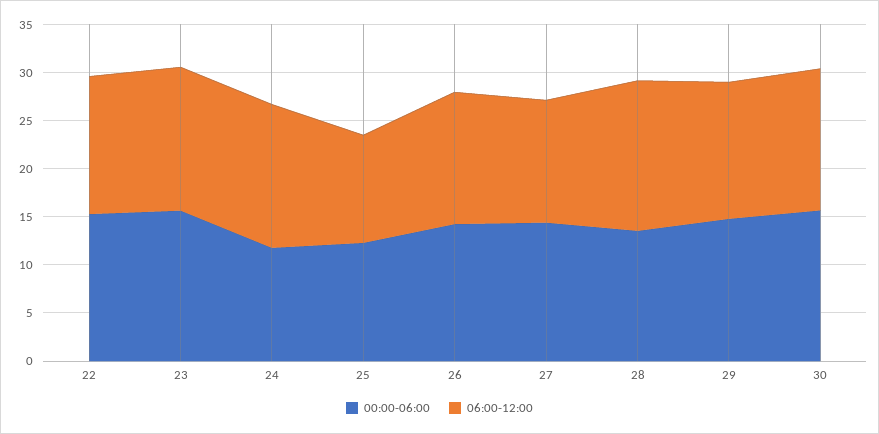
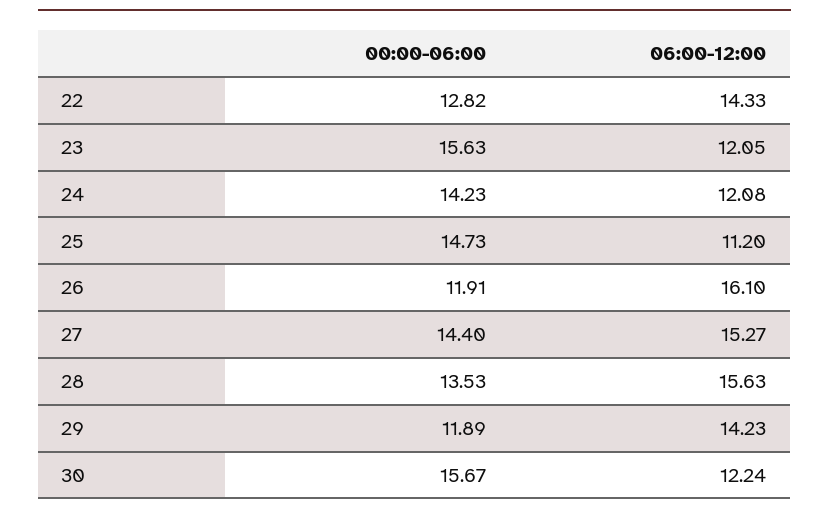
00:00-06:00, 22: 15 -> 12.82
06:00-12:00, 23: 15 -> 12.05
00:00-06:00, 24: 12 -> 14.23
06:00-12:00, 24: 15 -> 12.08
00:00-06:00, 25: 12 -> 14.73
00:00-06:00, 26: 14 -> 11.91
06:00-12:00, 26: 14 -> 16.1
06:00-12:00, 27: 13 -> 15.27
00:00-06:00, 29: 15 -> 11.89
06:00-12:00, 30: 15 -> 12.24

